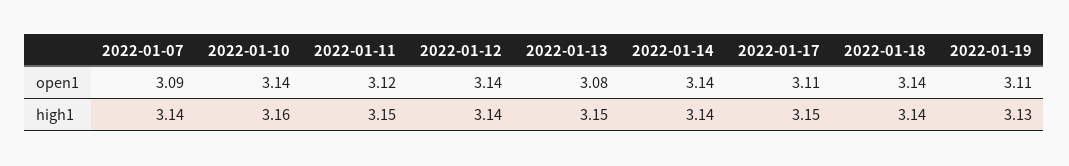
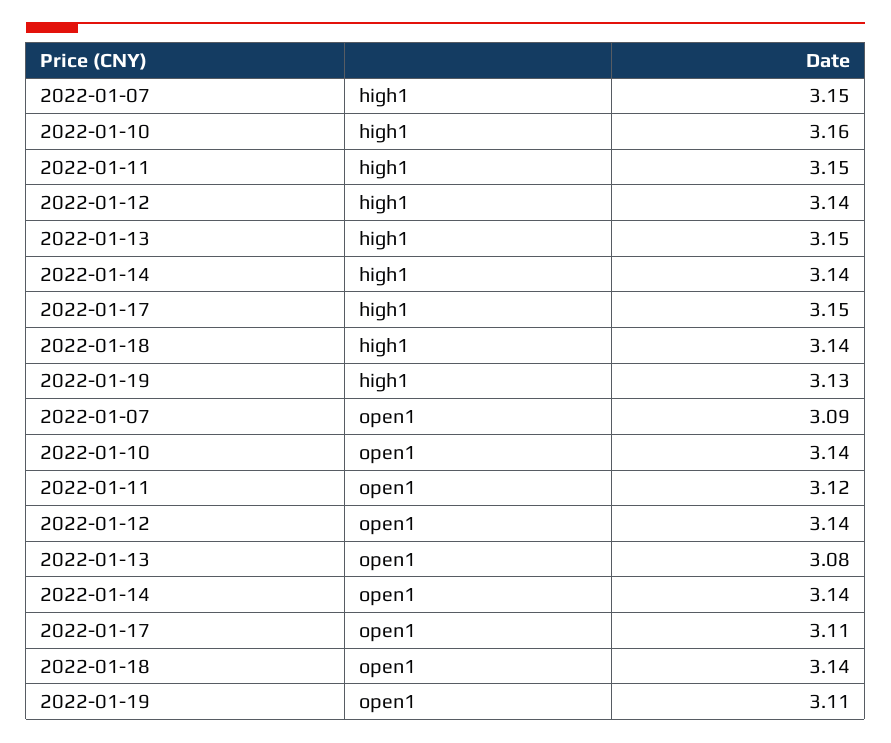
2022-01-07, high1: 3.14 -> 3.15

